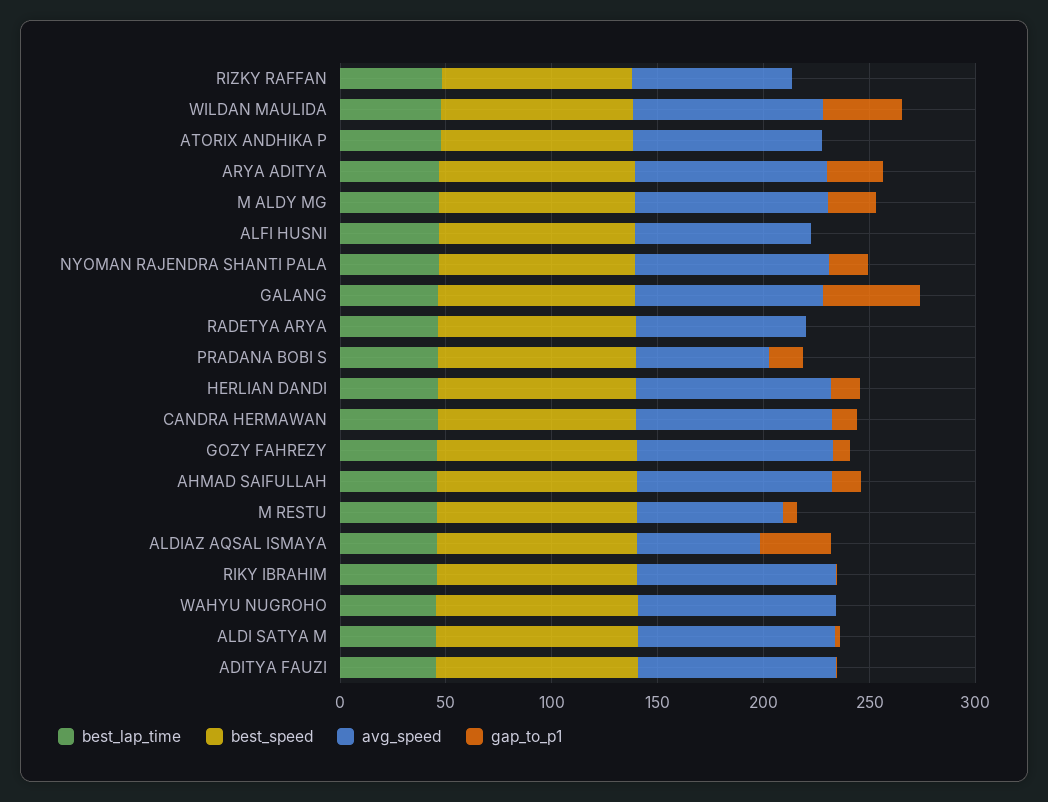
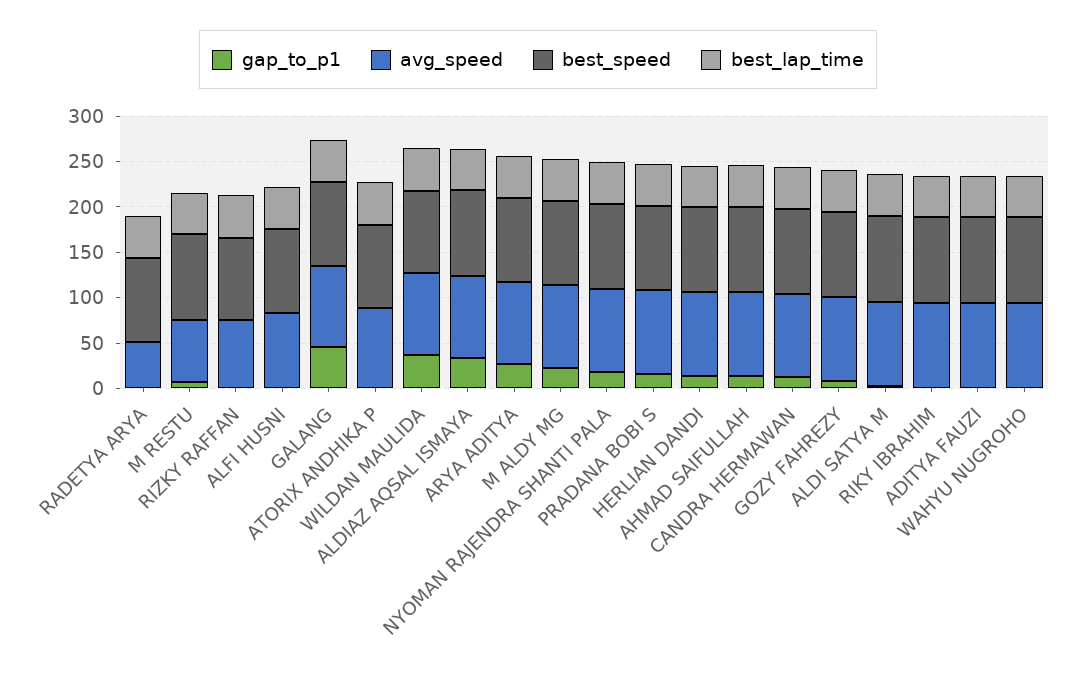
avg_speed, RADETYA ARYA: 80 -> 50
avg_speed, PRADANA BOBI S: 60 -> 90
avg_speed, ALDIAZ AQSAL ISMAYA: 60 -> 90

